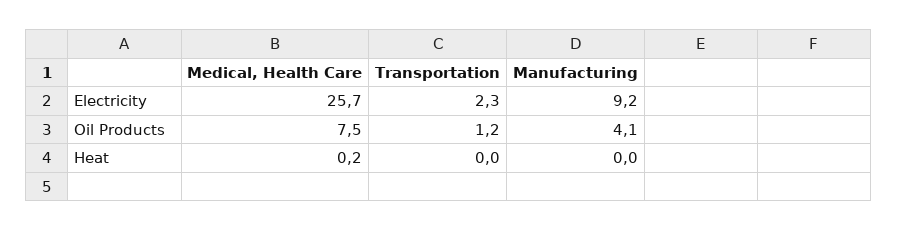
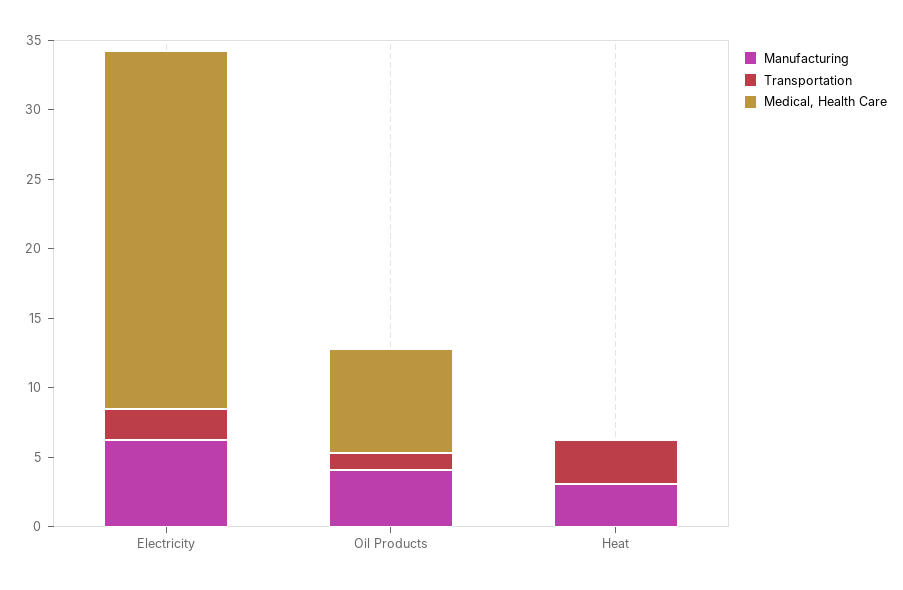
Manufacturing, Electricity: 9.2 -> 6
Transportation, Heat: 0 -> 3
Manufacturing, Heat: 0 -> 3

